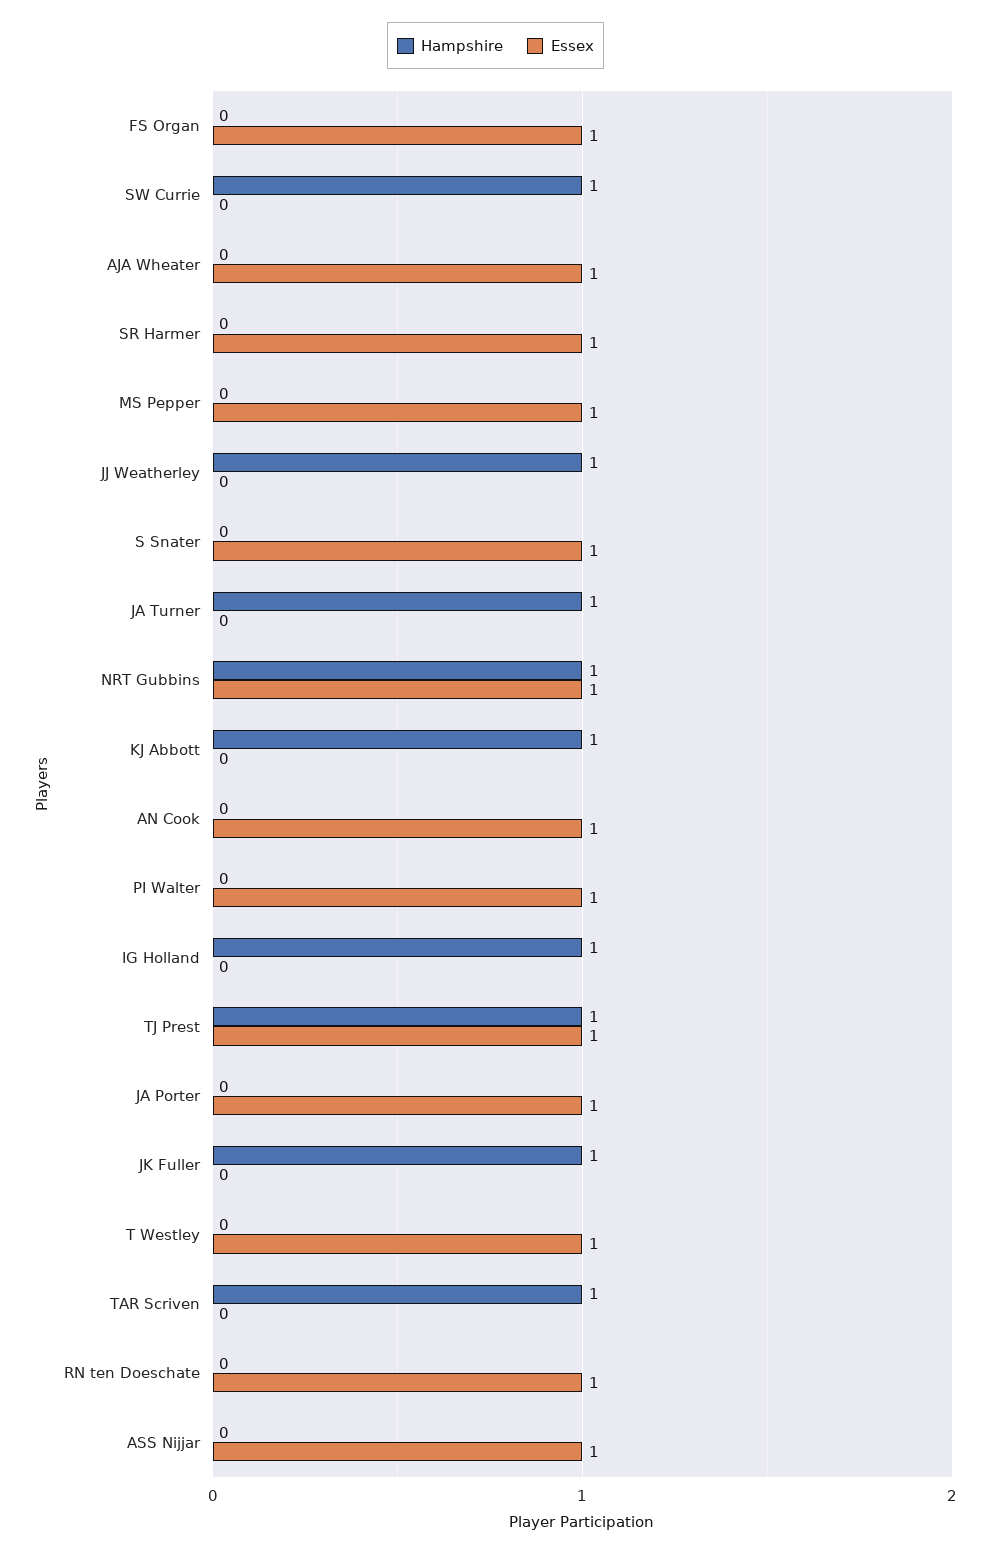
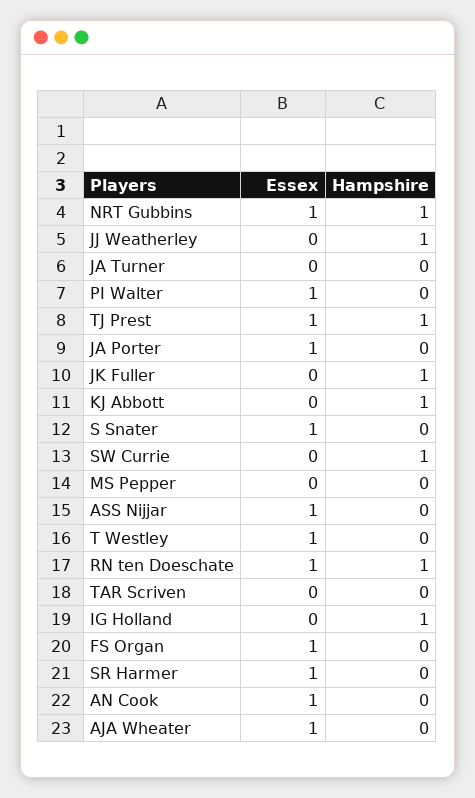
Essex, MS Pepper: 1 -> 0
Hampshire, JA Turner: 1 -> 0
Hampshire, TAR Scriven: 1 -> 0
Hampshire, RN ten Doeschate: 0 -> 1

